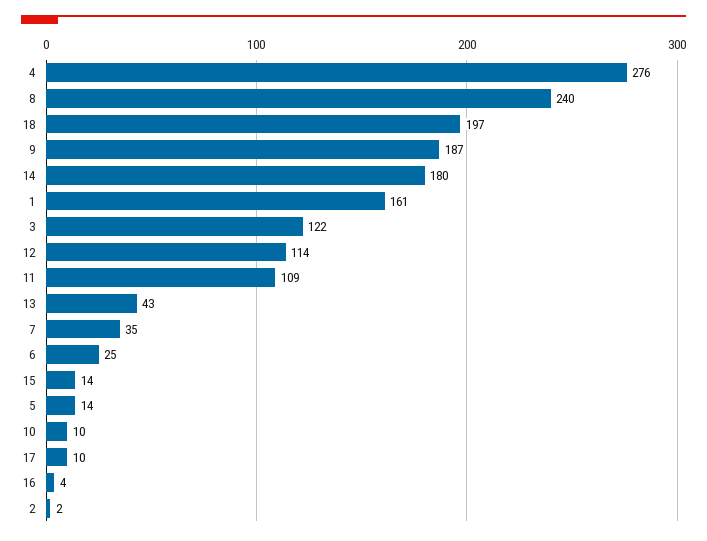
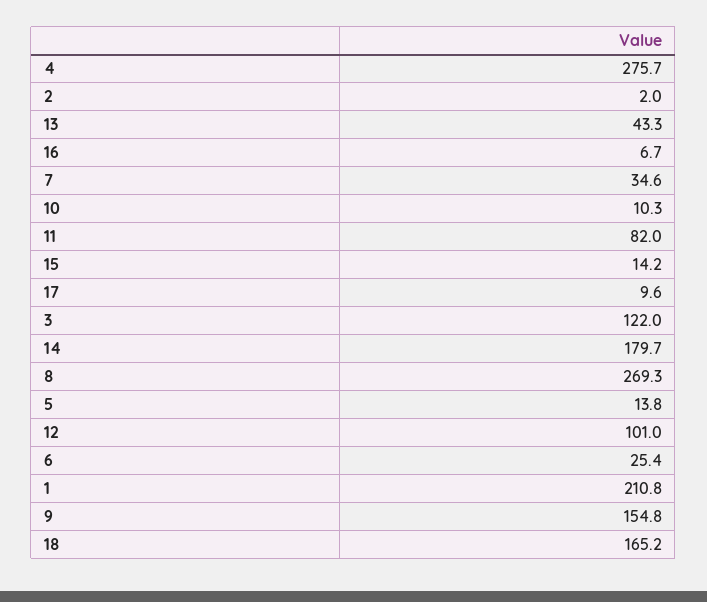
8: 240 -> 269.3
18: 197 -> 165.2
9: 187 -> 154.8
1: 161 -> 210.8
12: 114 -> 101
11: 109 -> 82
16: 4 -> 6.7

